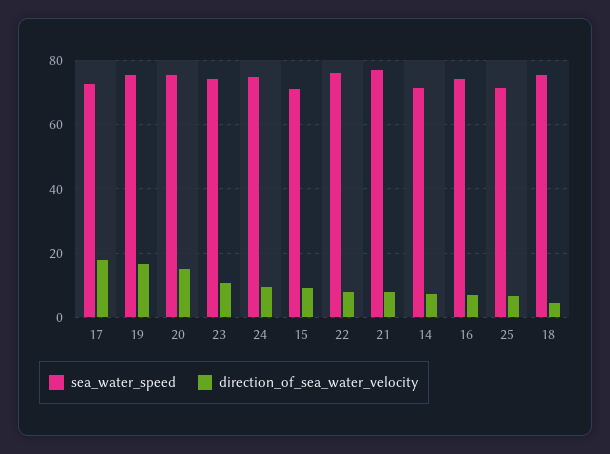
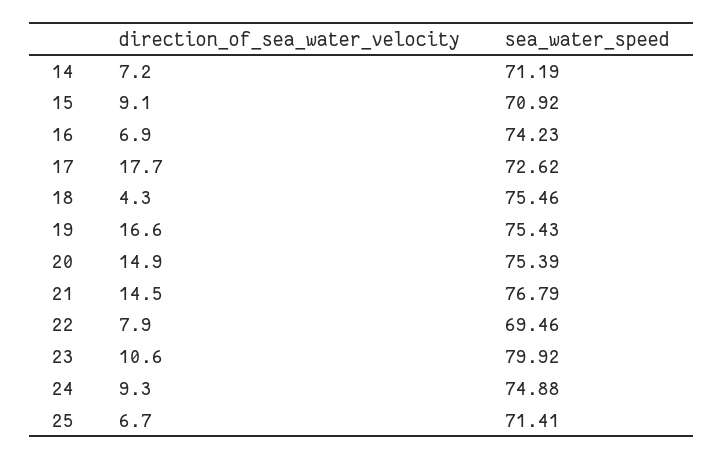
sea_water_speed, 23: 74 -> 79.92
sea_water_speed, 22: 76 -> 69.46
direction_of_sea_water_velocity, 21: 8 -> 14.5

